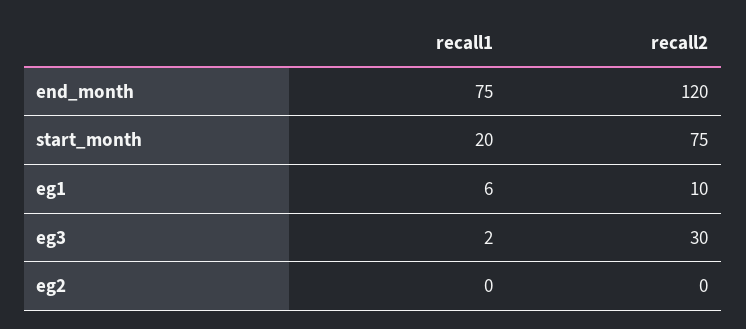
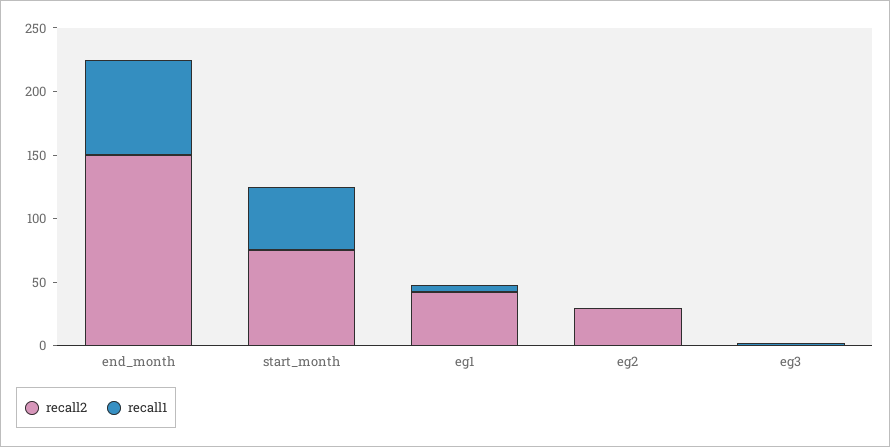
recall2, end_month: 120 -> 150
recall1, start_month: 20 -> 50
recall2, eg1: 10 -> 40
recall2, eg3: 30 -> 0
recall2, eg2: 0 -> 30

